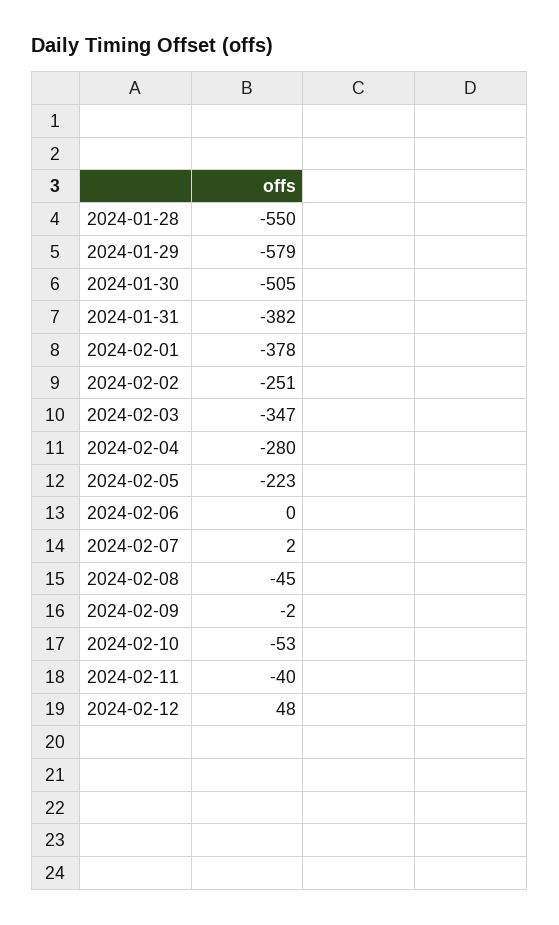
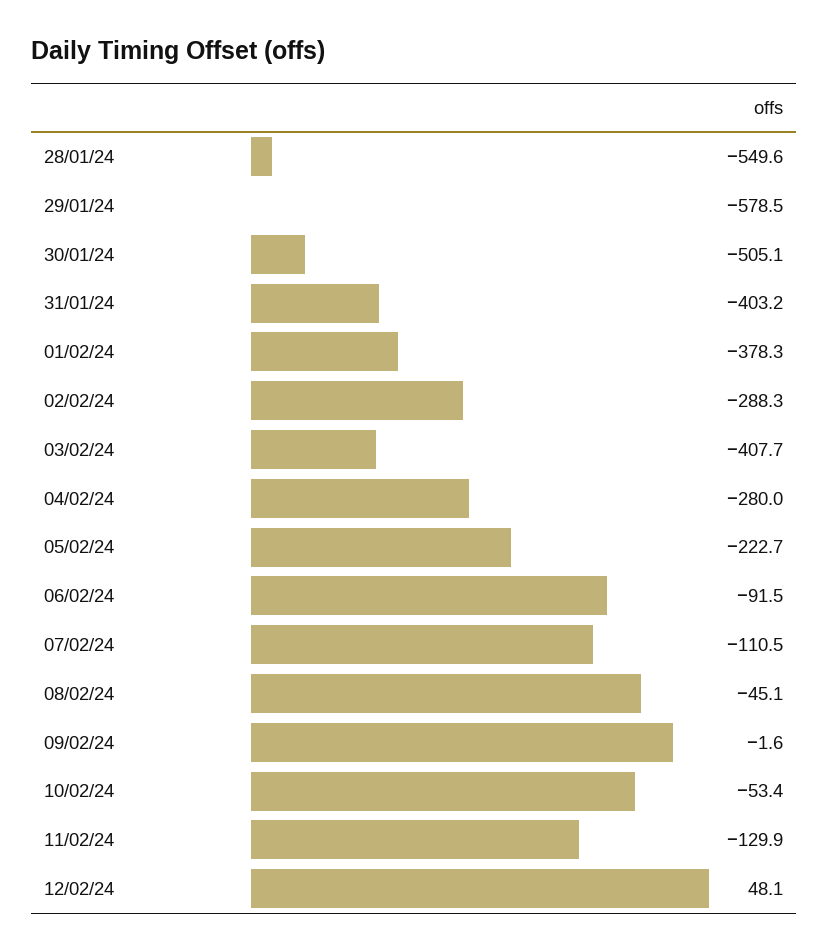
2024-01-31: -382 -> -403.2
2024-02-02: -251 -> -288.3
2024-02-03: -347 -> -407.7
2024-02-06: 0 -> -91.5
2024-02-07: 2 -> -110.5
2024-02-11: -40 -> -129.9

